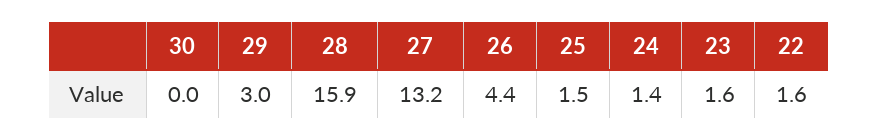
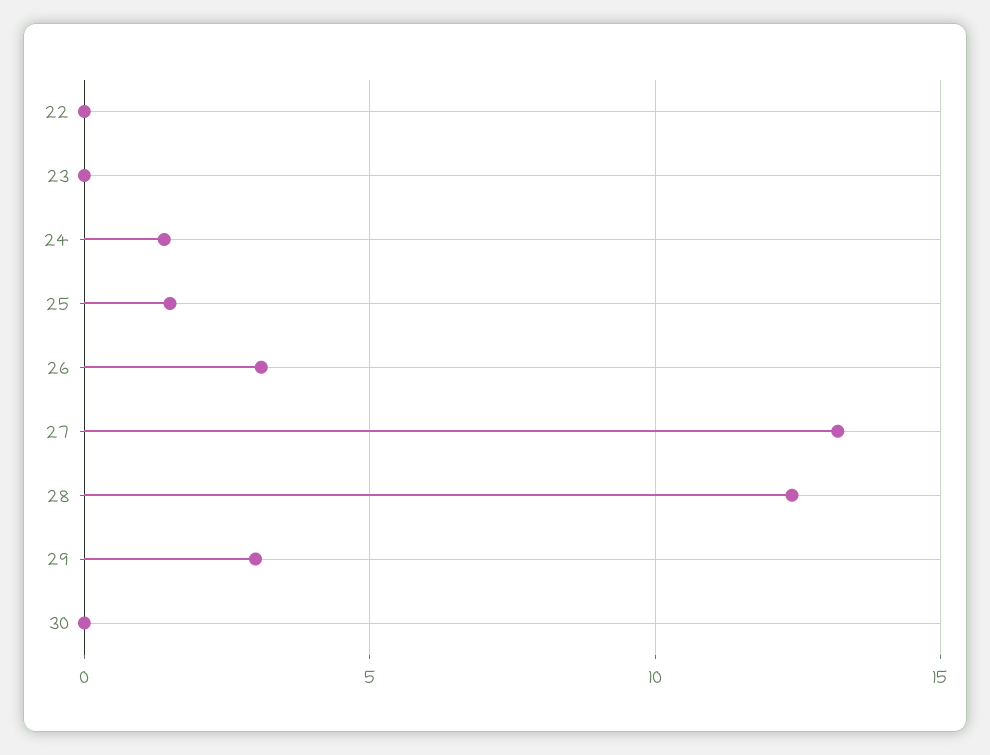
28: 15.9 -> 12.5
26: 4.4 -> 3
23: 1.6 -> 0
22: 1.6 -> 0

